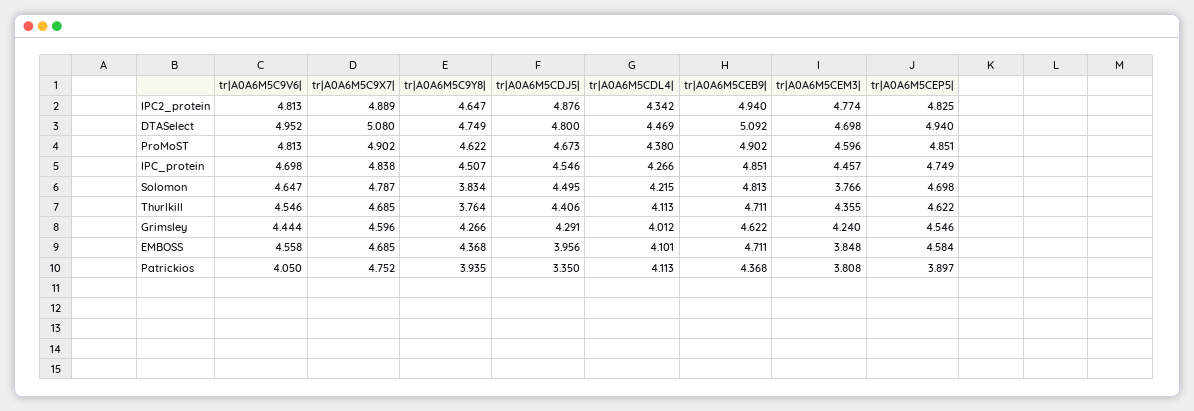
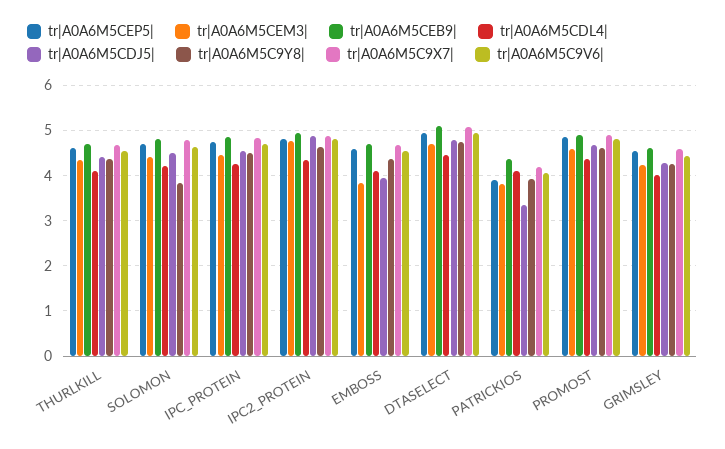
tr|A0A6M5CEM3|, Solomon: 3.766 -> 4.4
tr|A0A6M5C9Y8|, Thurlkill: 3.764 -> 4.4
tr|A0A6M5C9X7|, Patrickios: 4.752 -> 4.2

